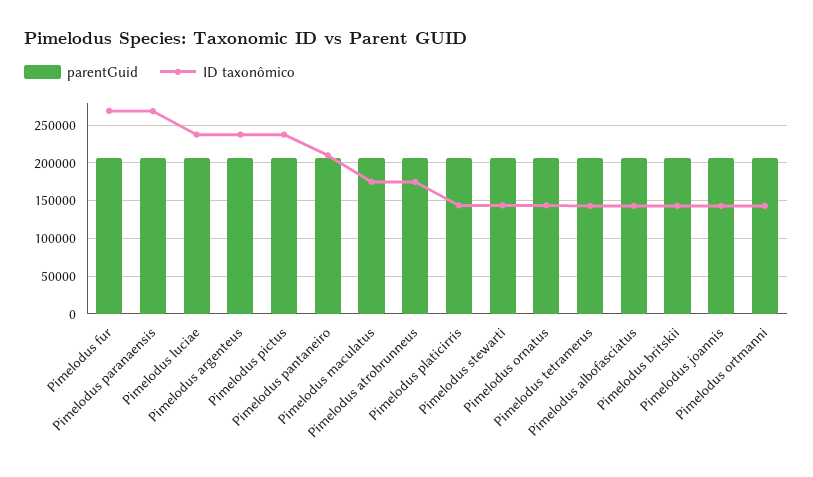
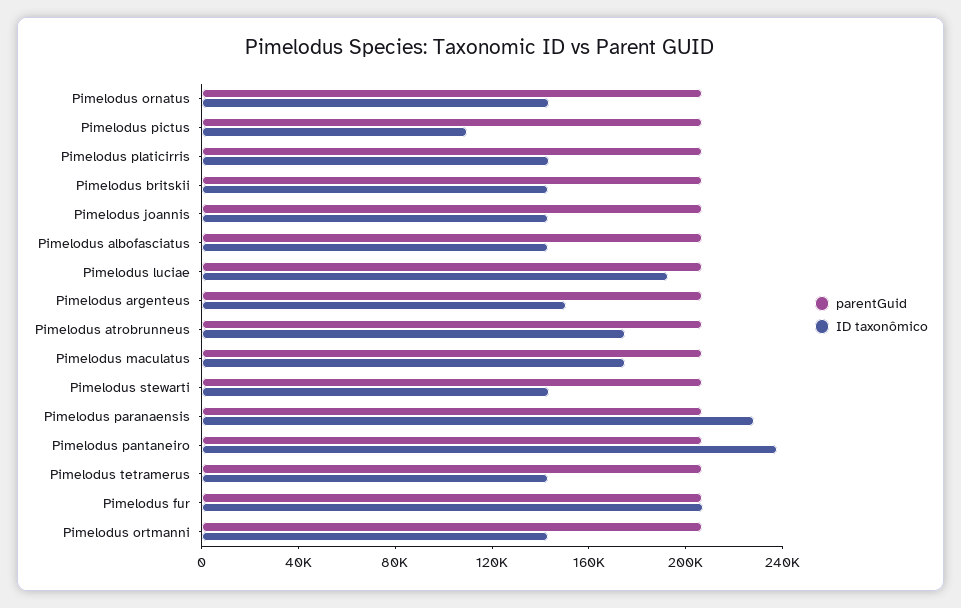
ID taxonômico, Pimelodus fur: 270000 -> 210000
ID taxonômico, Pimelodus paranaensis: 270000 -> 230000
ID taxonômico, Pimelodus luciae: 240000 -> 190000
ID taxonômico, Pimelodus argenteus: 240000 -> 150000
ID taxonômico, Pimelodus pictus: 240000 -> 110000
ID taxonômico, Pimelodus pantaneiro: 210000 -> 240000

